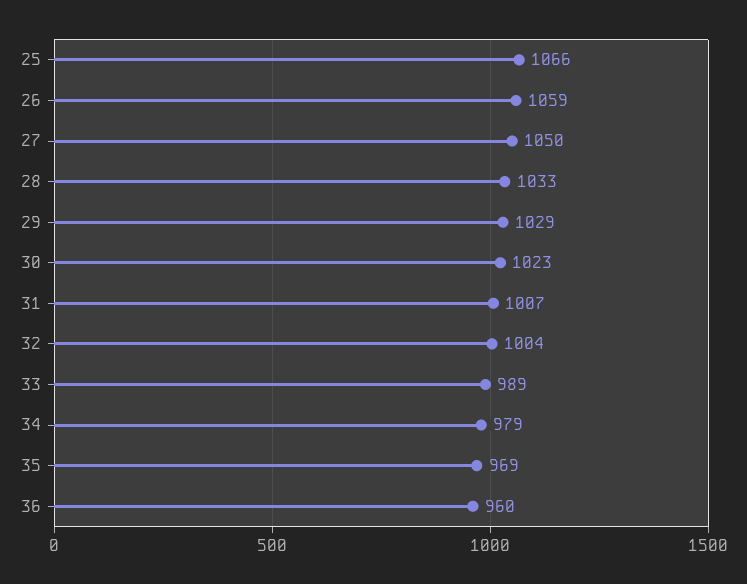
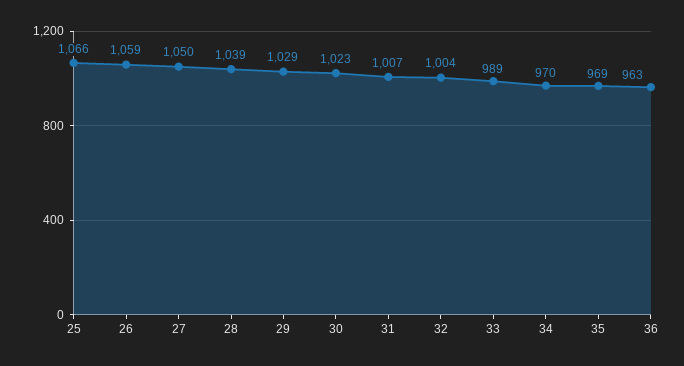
28: 1033 -> 1039
34: 979 -> 970
36: 960 -> 963

